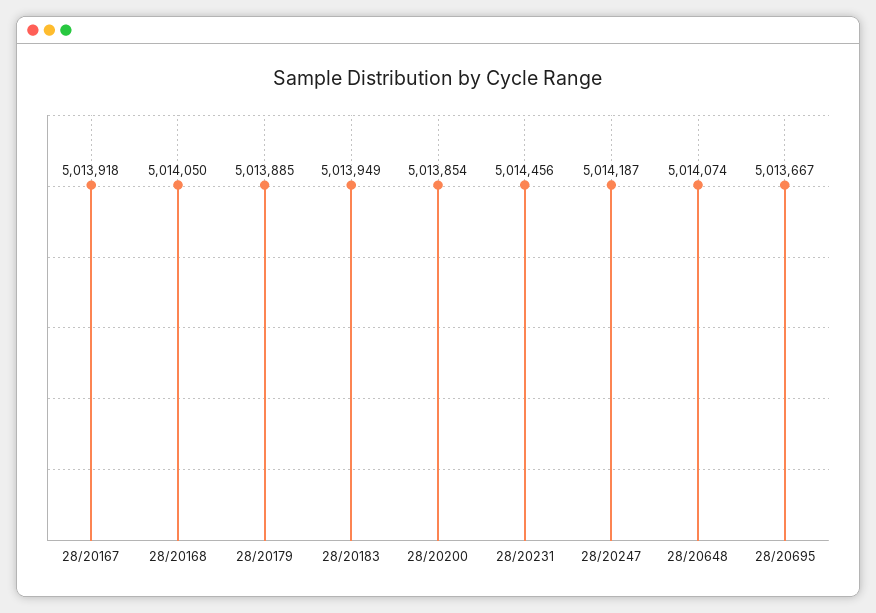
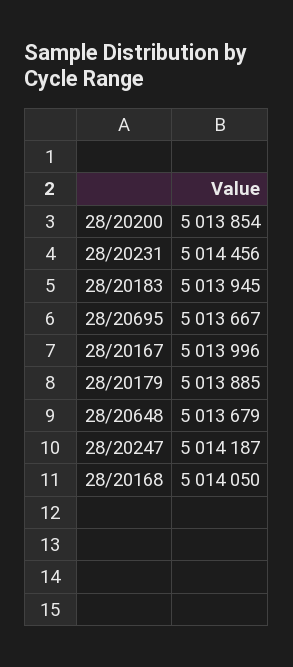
28/20167: 5013918 -> 5013996
28/20183: 5013949 -> 5013945
28/20648: 5014074 -> 5013679

